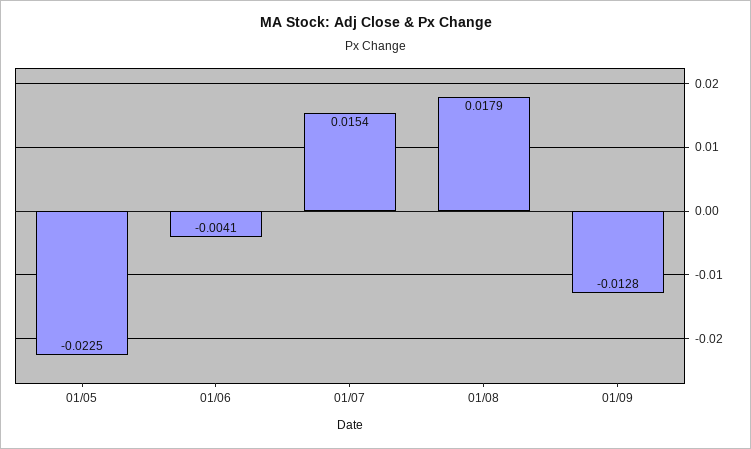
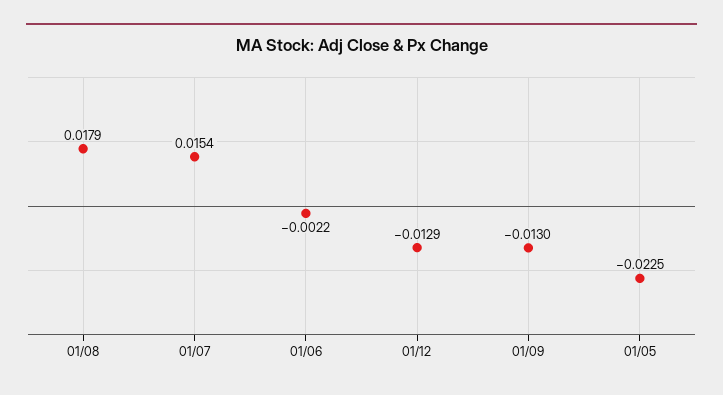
01/06: -0.0041 -> -0.0022
01/09: -0.0128 -> -0.013
01/12: none -> -0.0129

